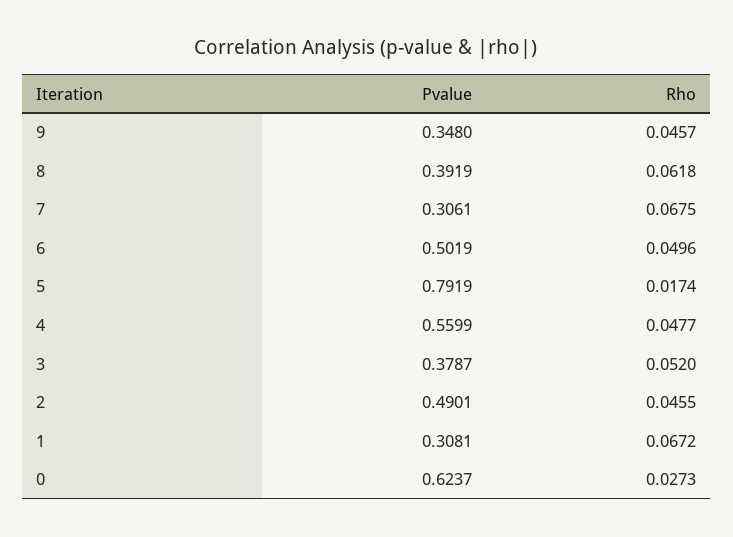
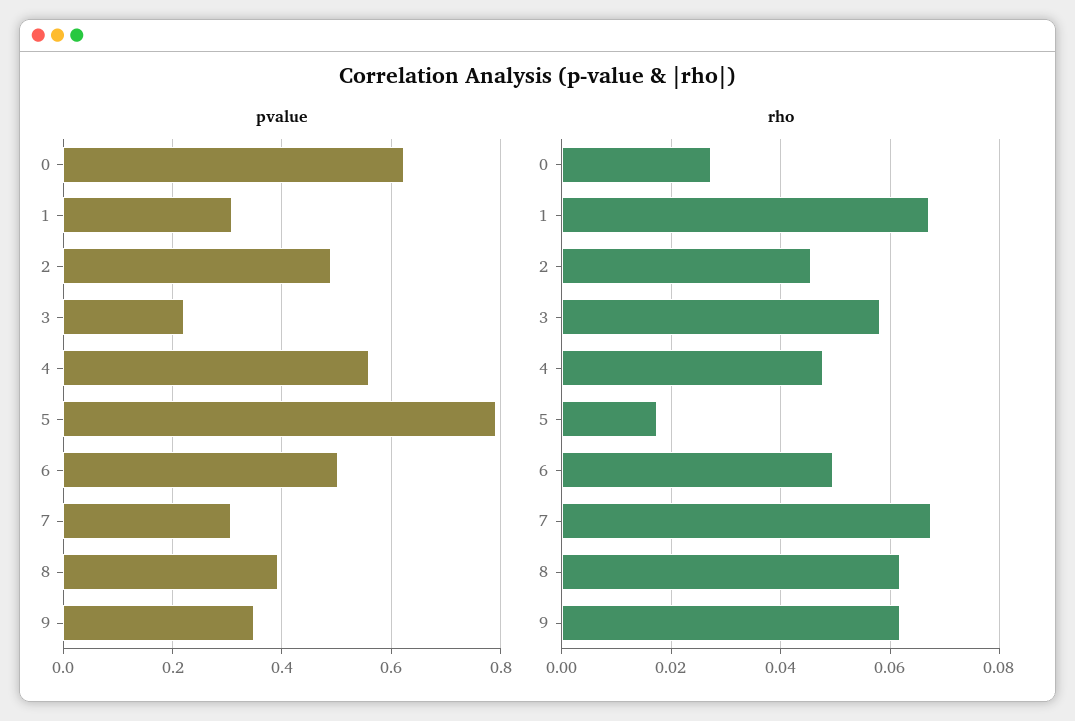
Rho, 9: 0.0457 -> 0.062
Pvalue, 3: 0.3787 -> 0.22
Rho, 3: 0.052 -> 0.058

